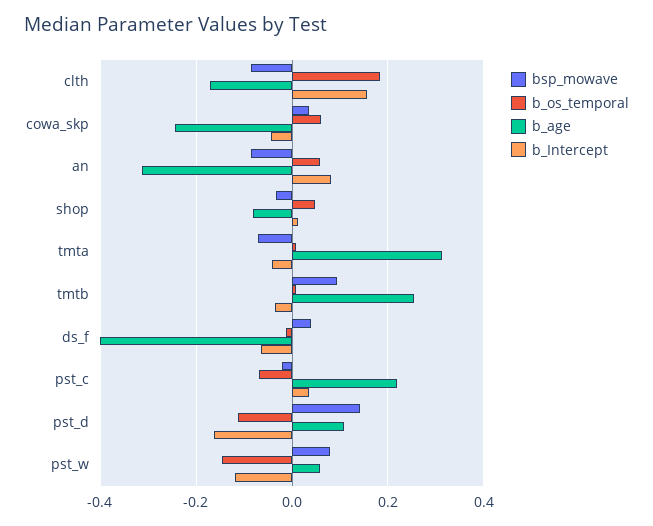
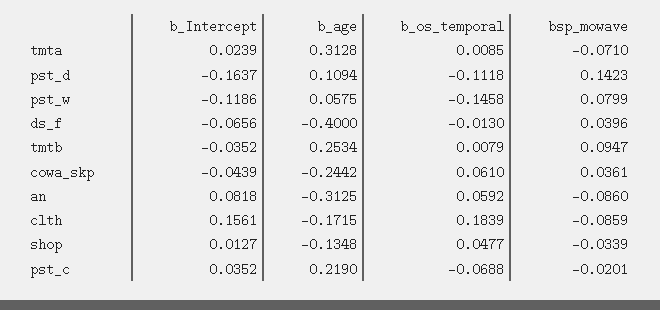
b_age, shop: -0.08 -> -0.1348
b_Intercept, tmta: -0.04 -> 0.0239

